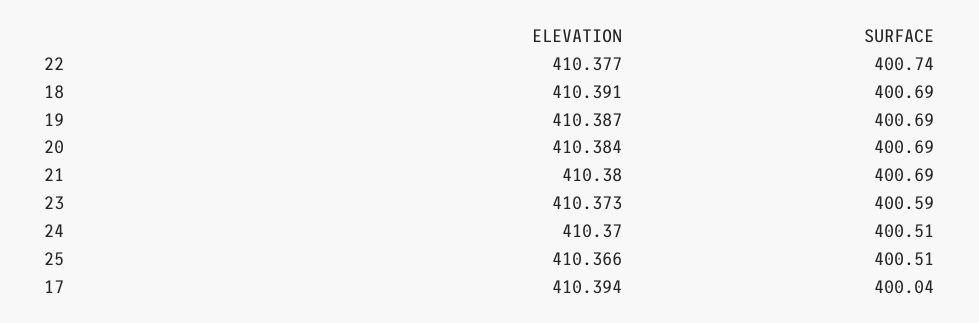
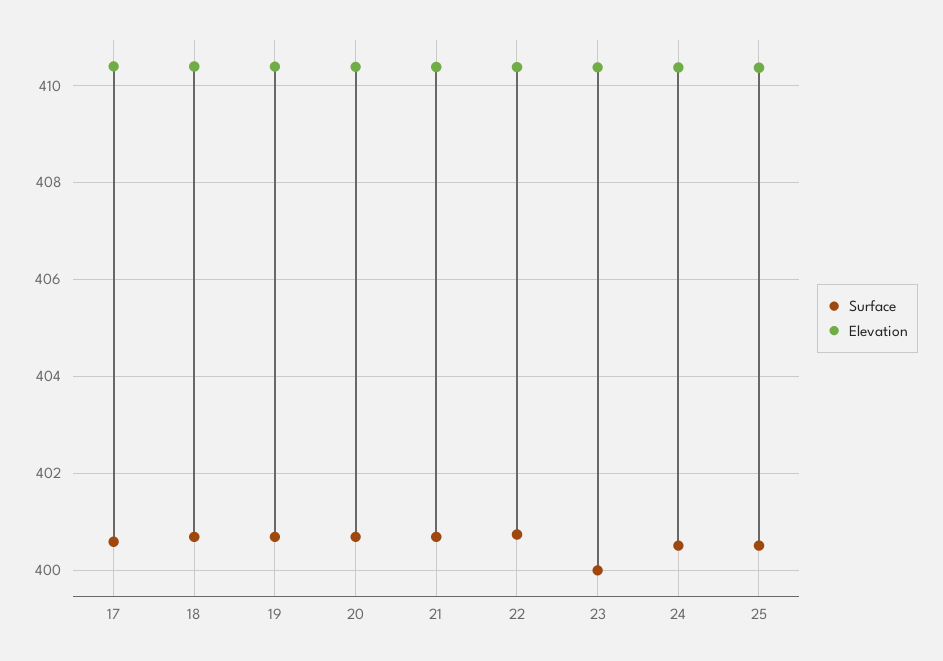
SURFACE, 23: 400.59 -> 400
SURFACE, 17: 400.04 -> 400.6

